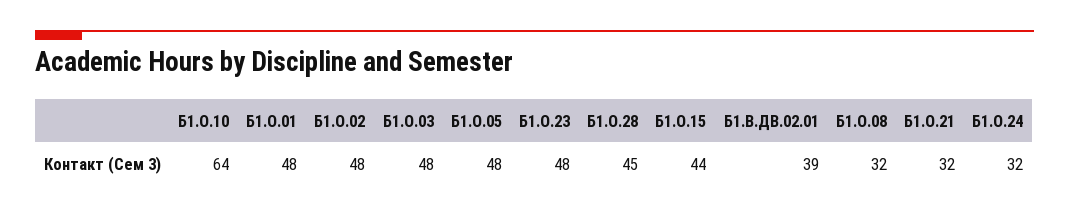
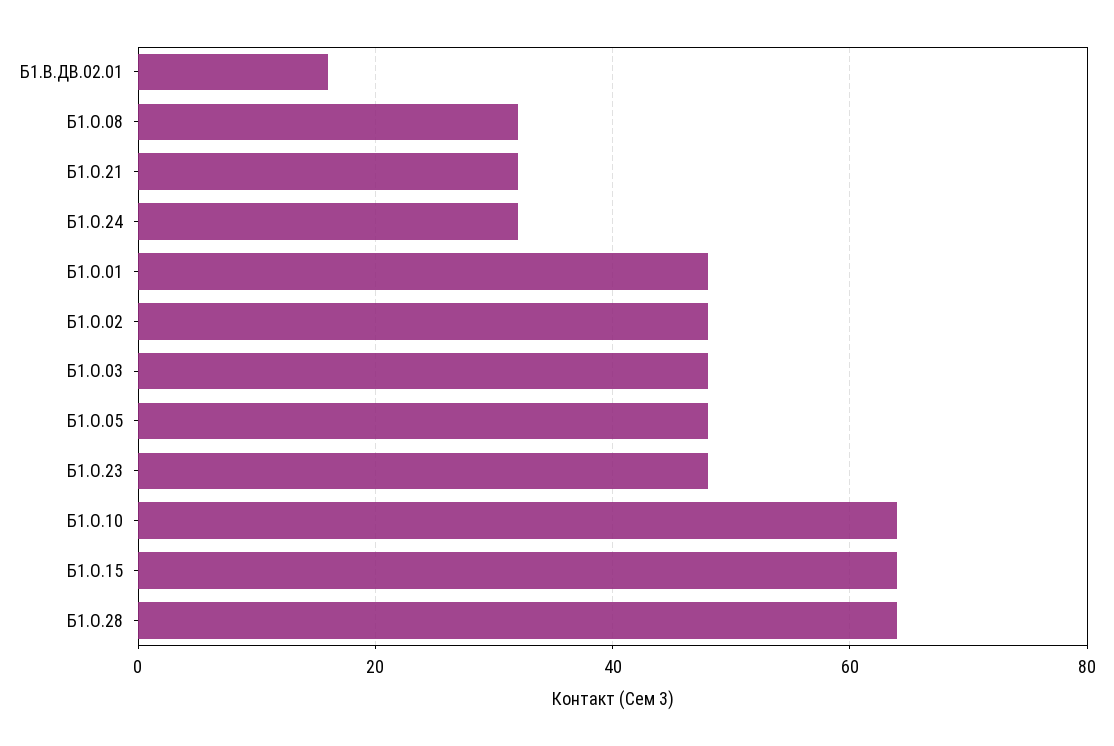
Б1.О.28: 45 -> 65
Б1.О.15: 44 -> 65
Б1.В.ДВ.02.01: 39 -> 15

